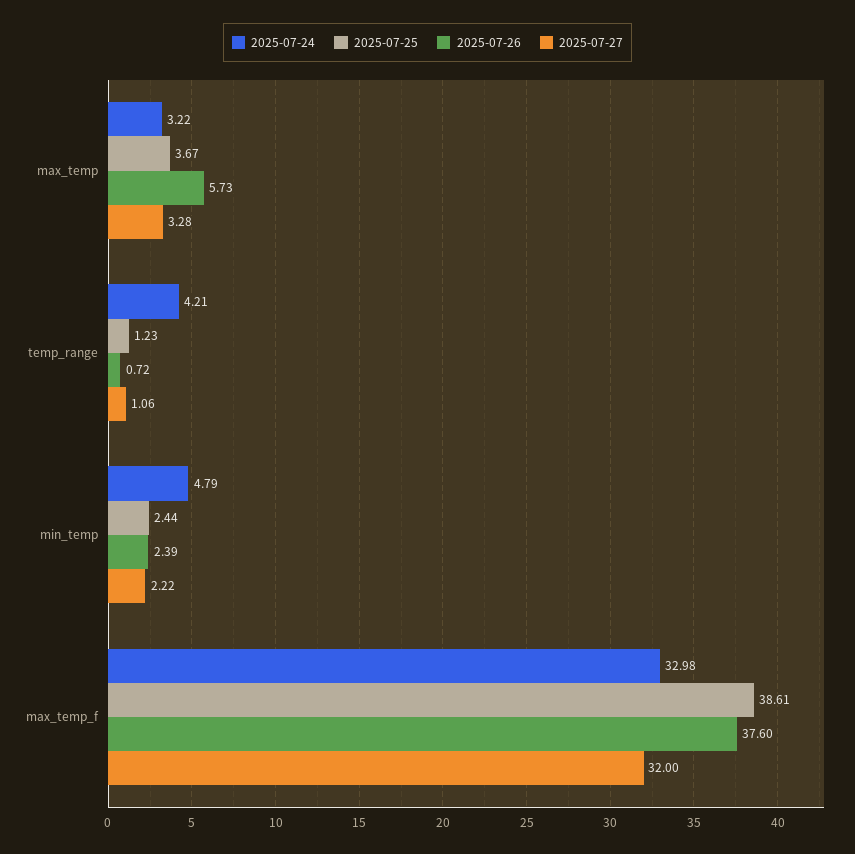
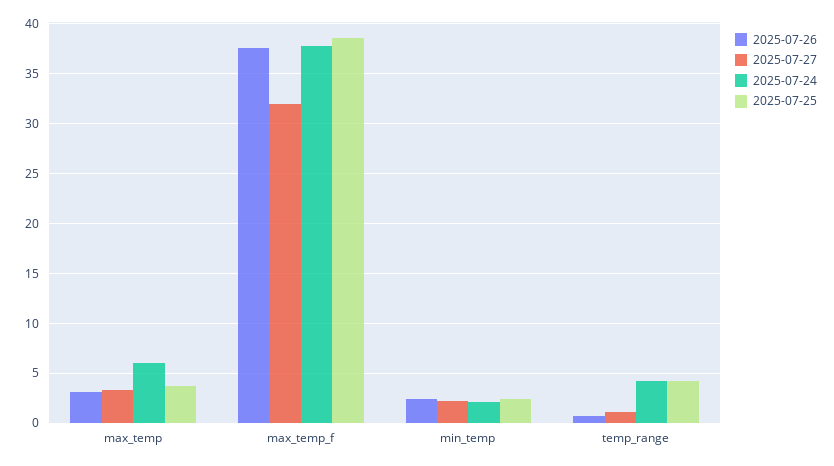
2025-07-24, max_temp: 3.22 -> 6
2025-07-26, max_temp: 5.73 -> 3
2025-07-25, temp_range: 1.23 -> 4
2025-07-24, min_temp: 4.79 -> 2
2025-07-24, max_temp_f: 32.98 -> 38

